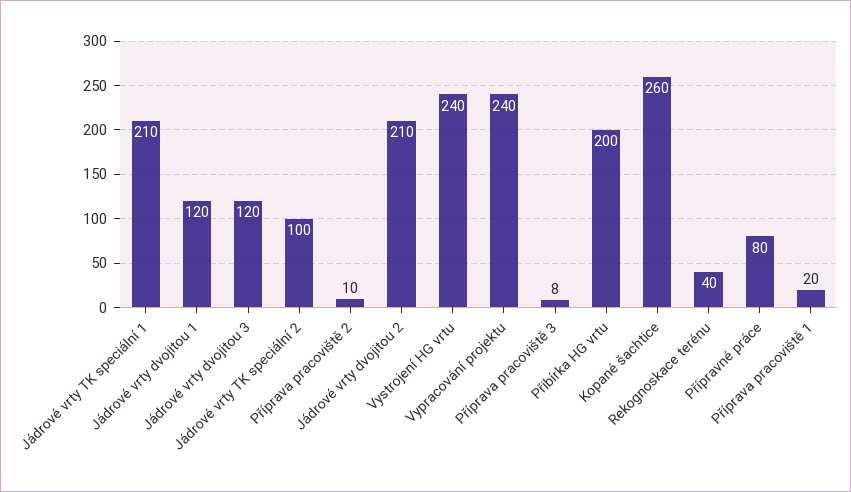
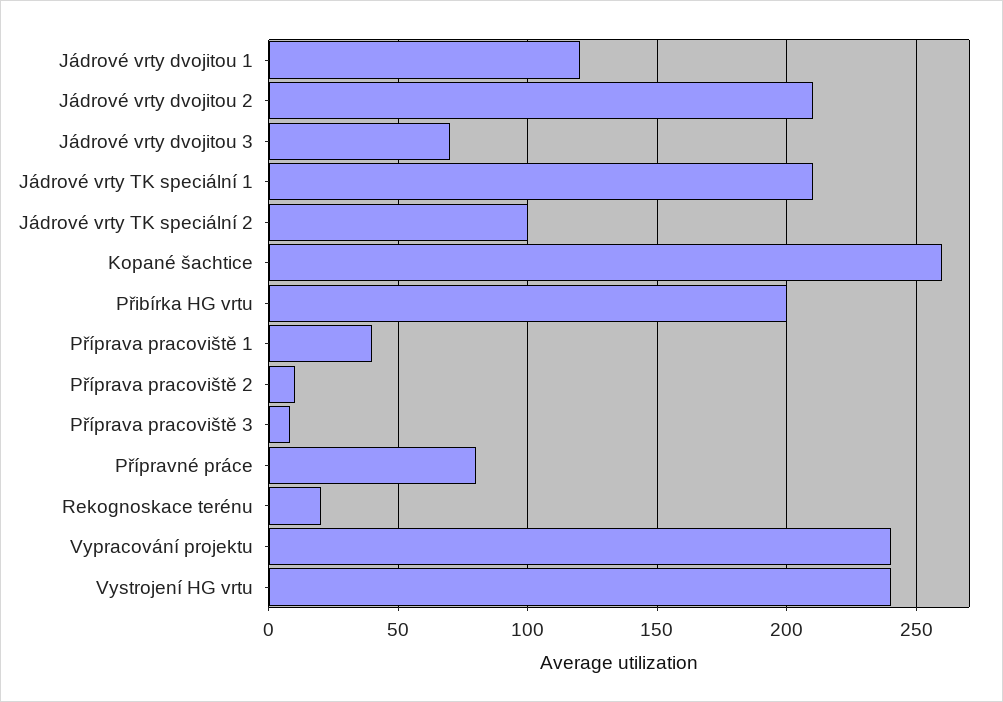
Jádrové vrty dvojitou 3: 120 -> 70
Rekognoskace terénu: 40 -> 20
Příprava pracoviště 1: 20 -> 40

